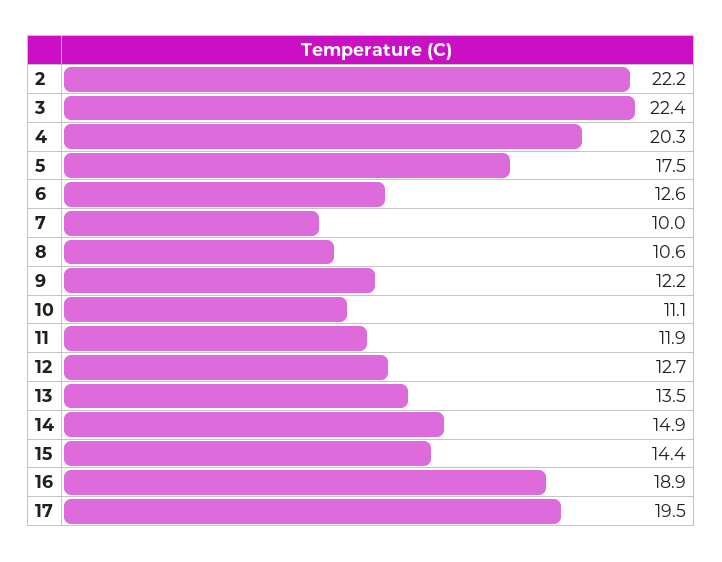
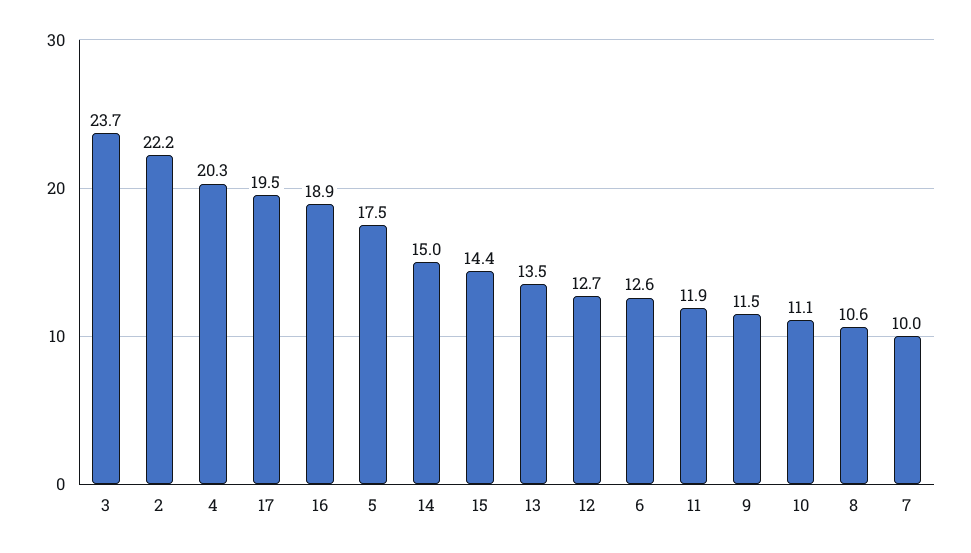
3: 22.4 -> 23.7
9: 12.2 -> 11.5
14: 14.9 -> 15

